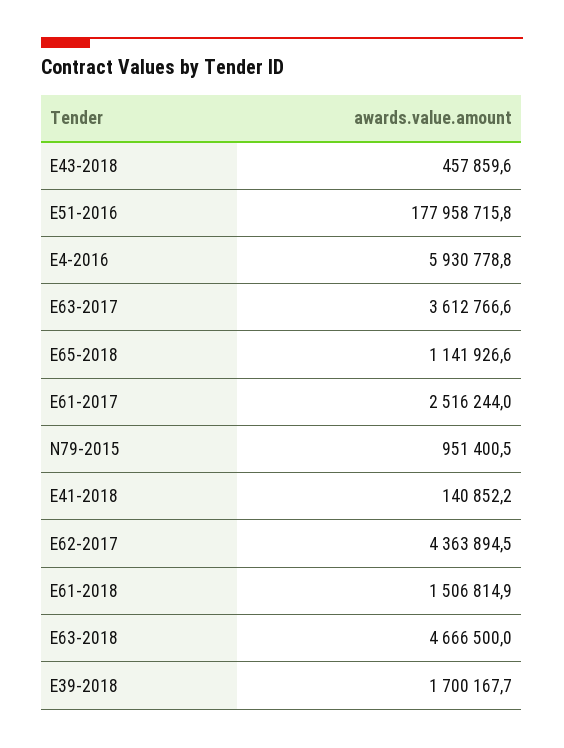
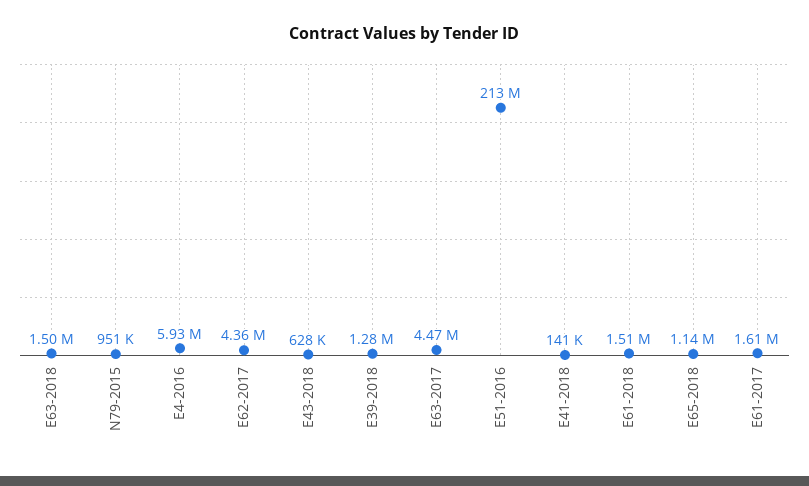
E43-2018: 457859.6 -> 628000
E51-2016: 177958715.8 -> 213000000
E63-2017: 3612766.6 -> 4470000
E61-2017: 2516244 -> 1610000
E63-2018: 4666500 -> 1500000
E39-2018: 1700167.7 -> 1280000

